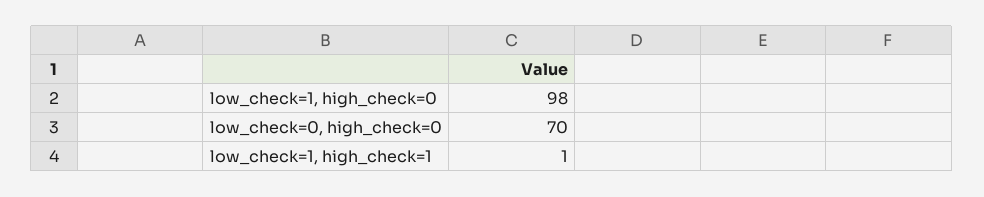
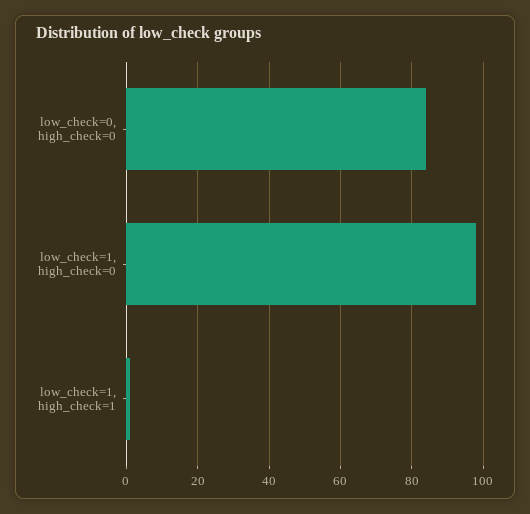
low_check=0, high_check=0: 70 -> 85

